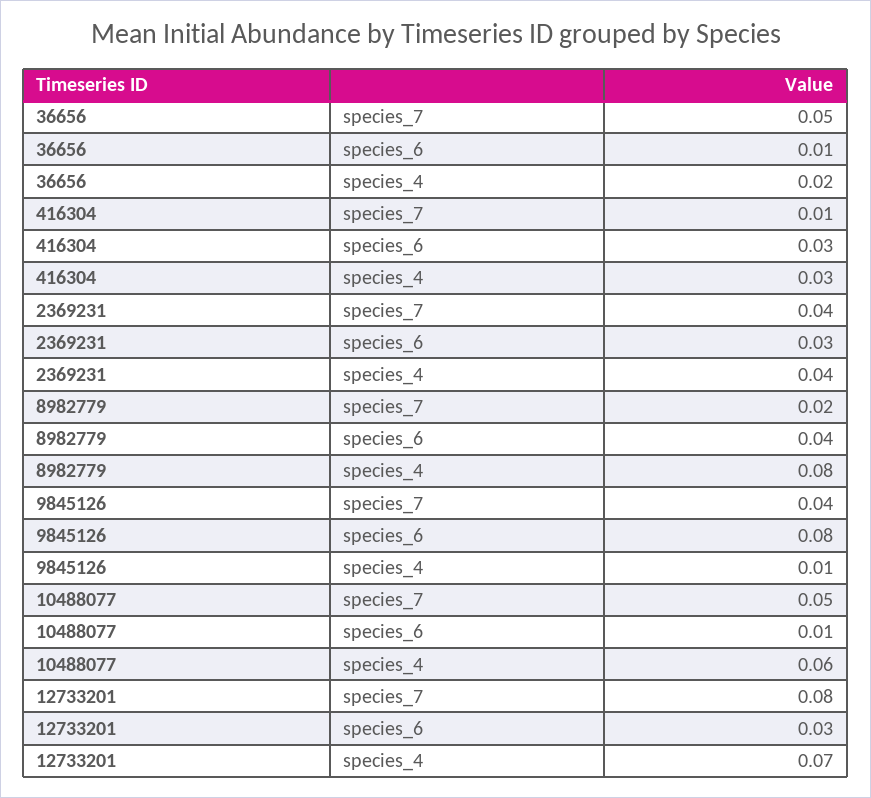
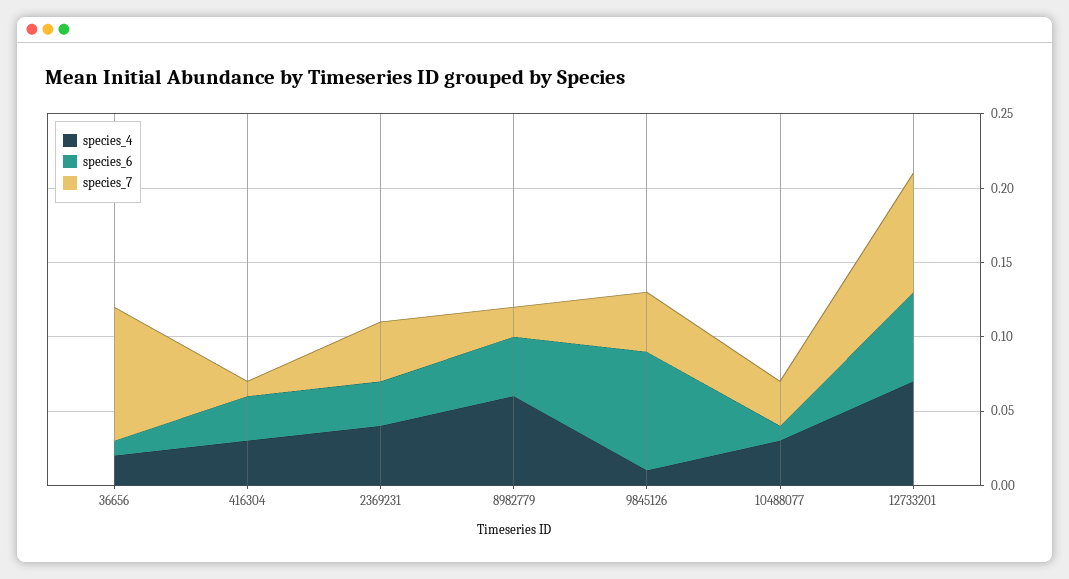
species_7, 36656: 0.05 -> 0.09
species_4, 8982779: 0.08 -> 0.06
species_7, 10488077: 0.05 -> 0.03
species_4, 10488077: 0.06 -> 0.03
species_6, 12733201: 0.03 -> 0.06

